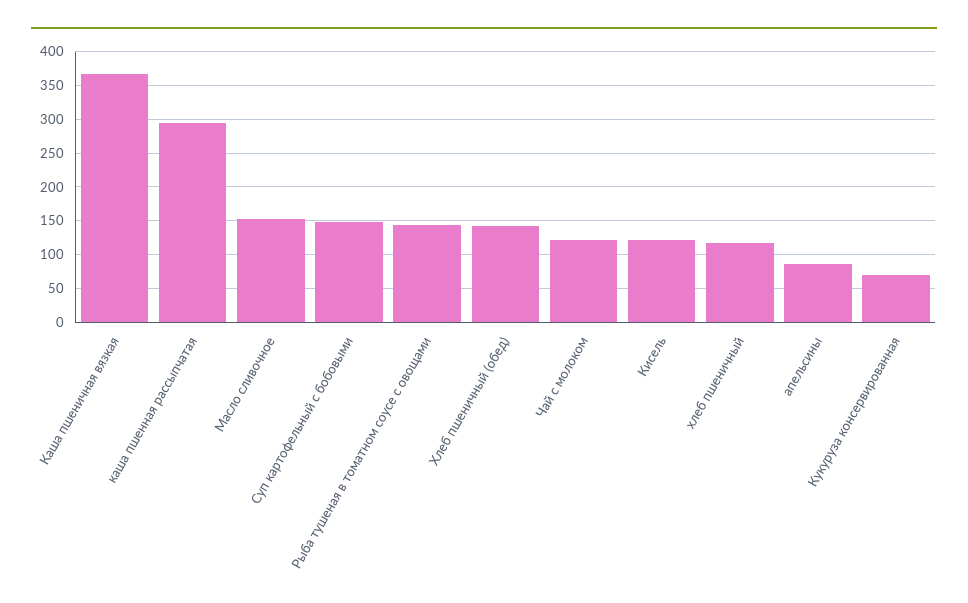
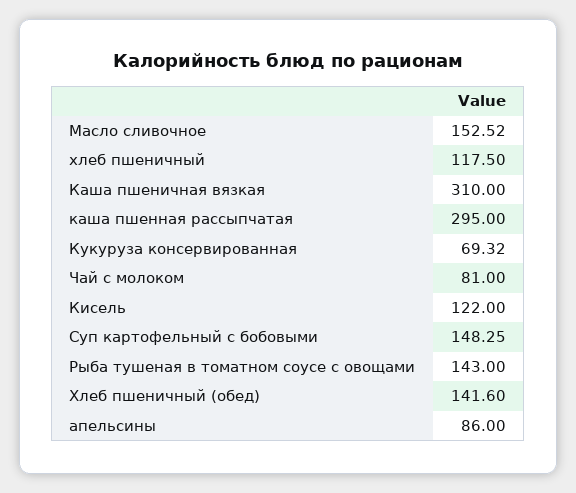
Каша пшеничная вязкая: 370 -> 310
Чай с молоком: 120 -> 81

